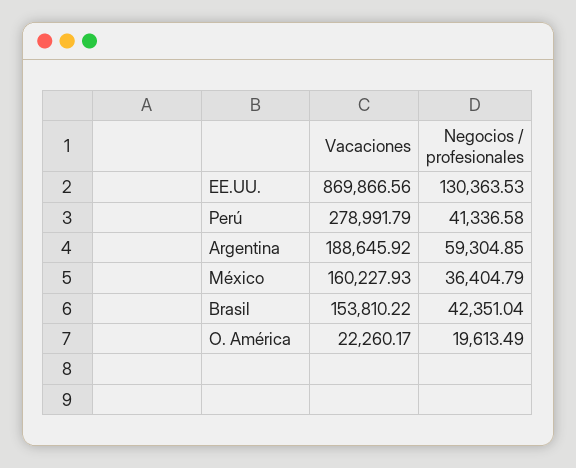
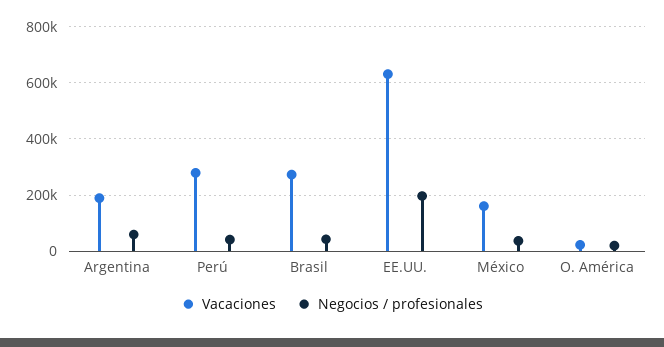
Vacaciones, EE.UU.: 869866.56 -> 625000
Negocios / profesionales, EE.UU.: 130363.53 -> 200000
Vacaciones, Brasil: 153810.22 -> 275000

